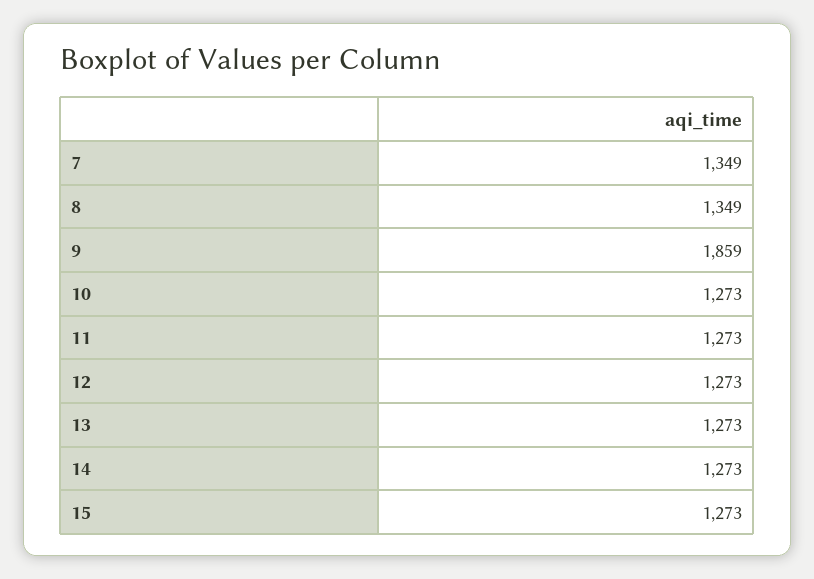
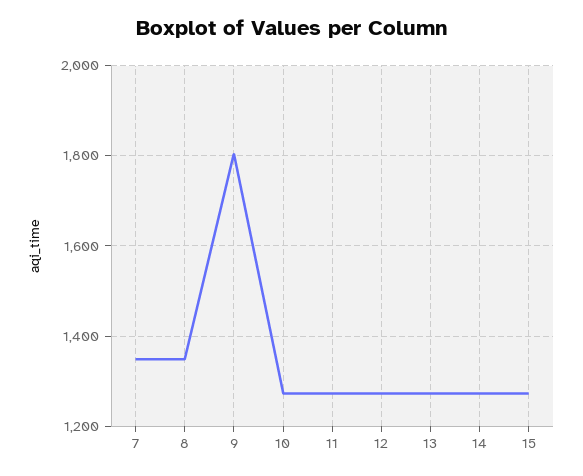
9: 1859 -> 1800

